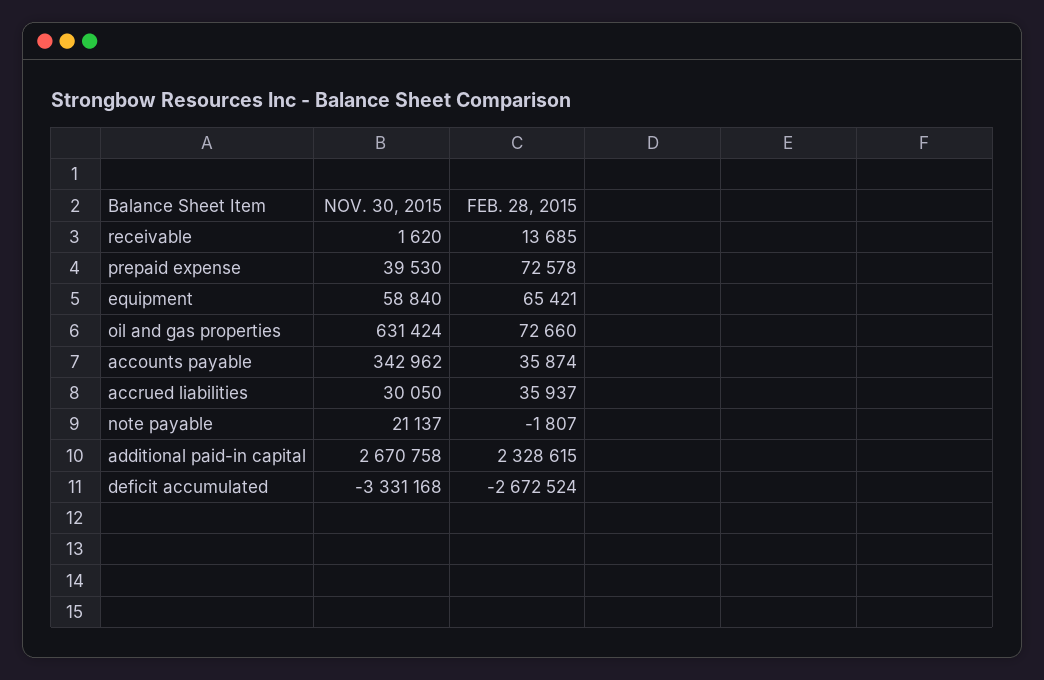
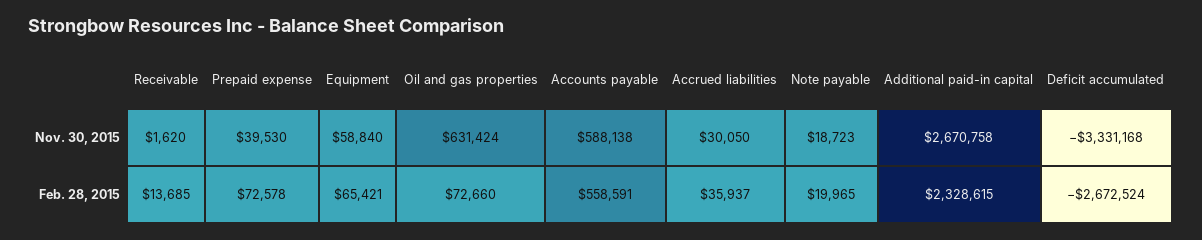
NOV. 30, 2015, accounts payable: 342962 -> 588138
FEB. 28, 2015, accounts payable: 35874 -> 558591
NOV. 30, 2015, note payable: 21137 -> 18723
FEB. 28, 2015, note payable: -1807 -> 19965

